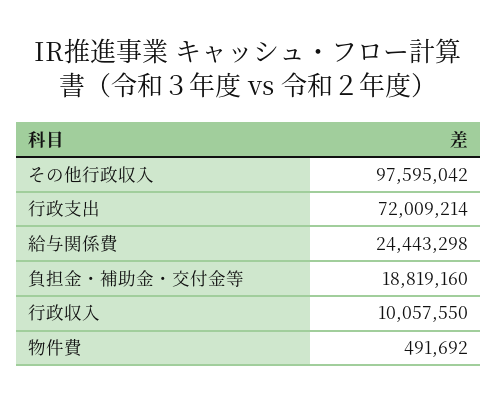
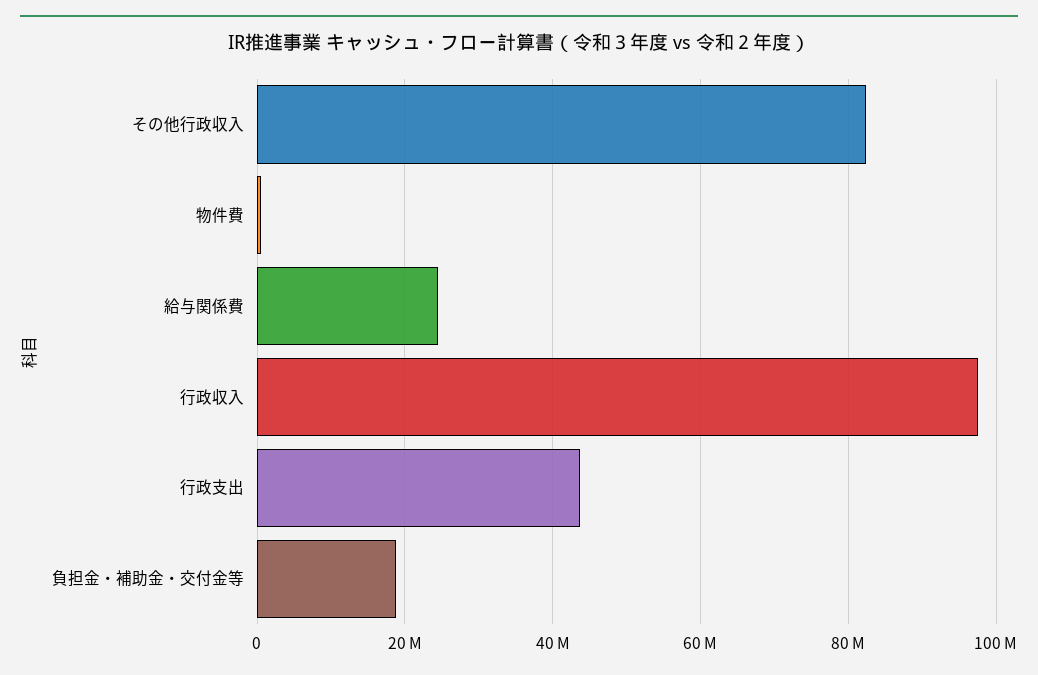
その他行政収入: 97595042 -> 82000000
行政支出: 72009214 -> 44000000
行政収入: 10057550 -> 98000000

